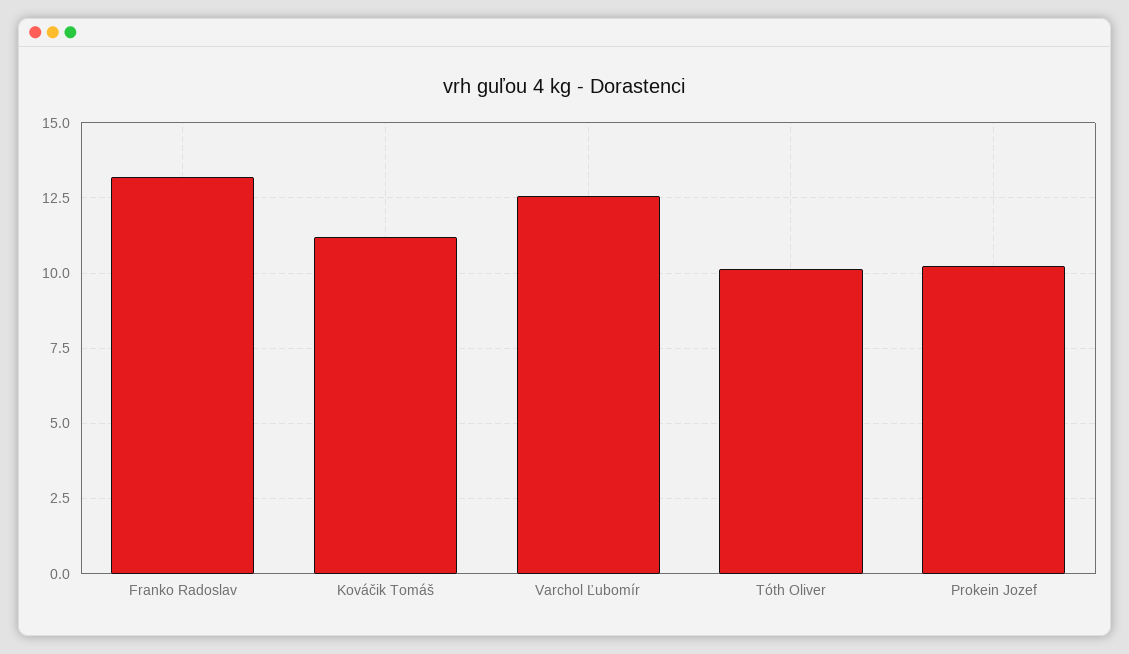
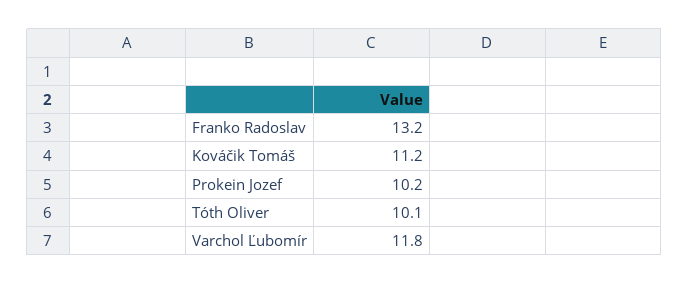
Varchol Ľubomír: 12.5 -> 11.8

